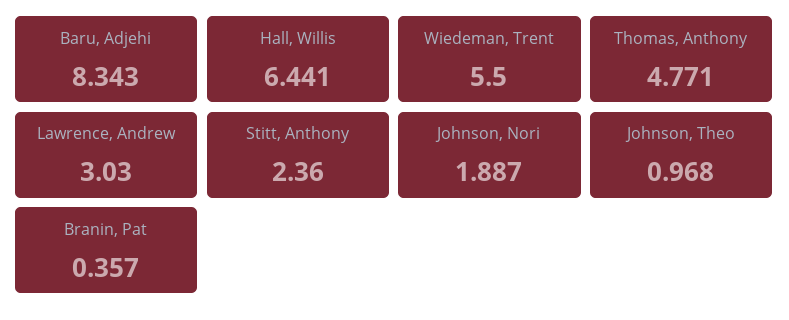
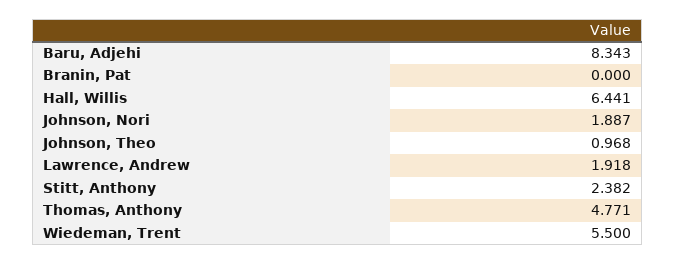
Lawrence, Andrew: 3.03 -> 1.918
Stitt, Anthony: 2.36 -> 2.382
Branin, Pat: 0.357 -> 0

